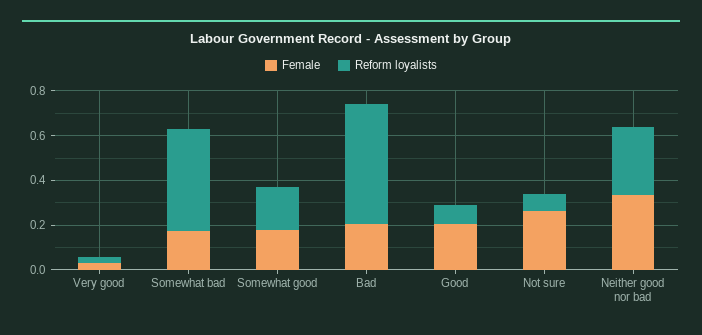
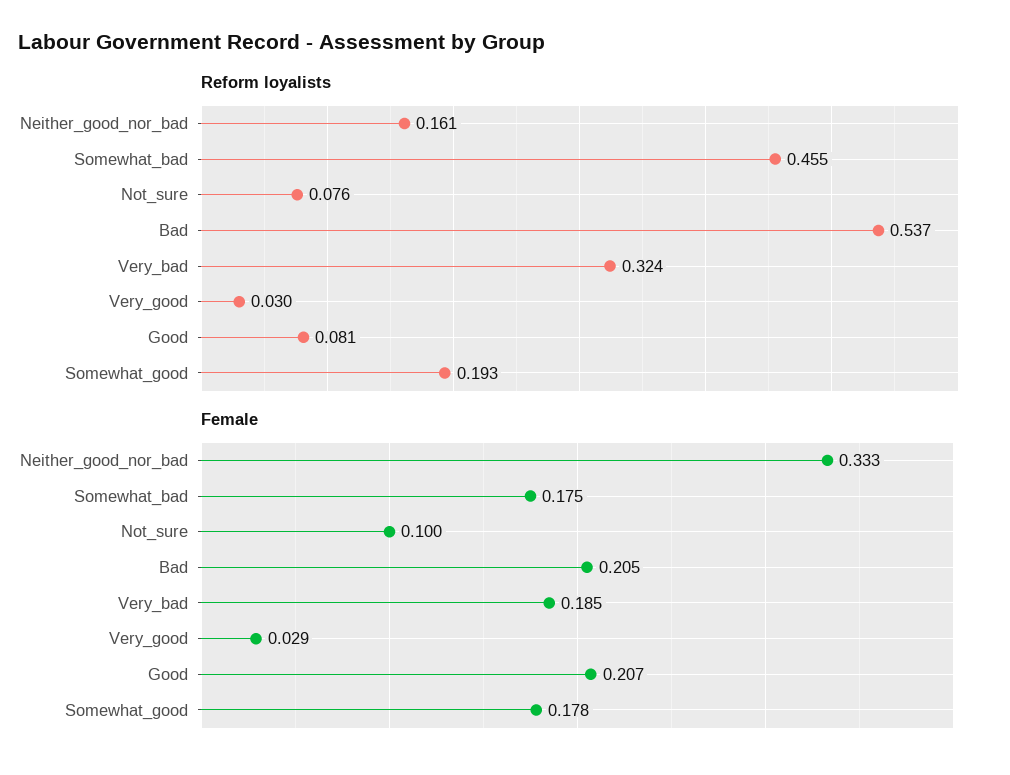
Female, Not sure: 0.25 -> 0.1
Reform loyalists, Neither good nor bad: 0.3 -> 0.161
Reform loyalists, Very_bad: none -> 0.324
Female, Very_bad: none -> 0.185

